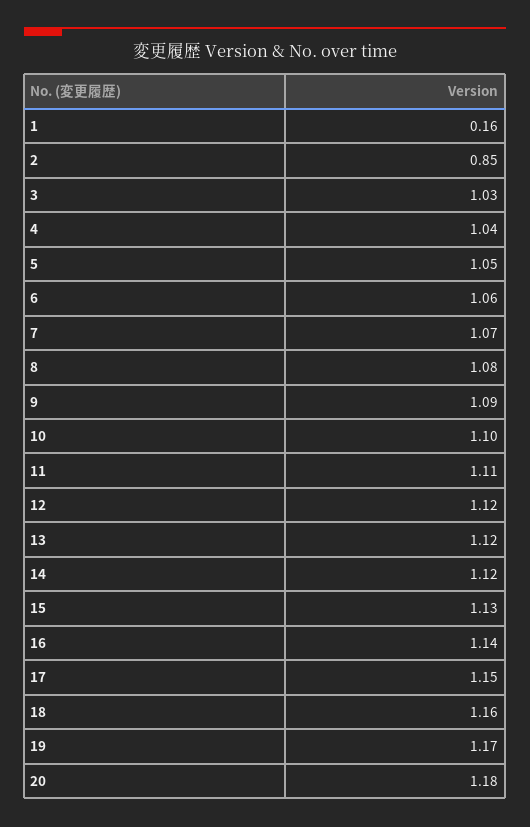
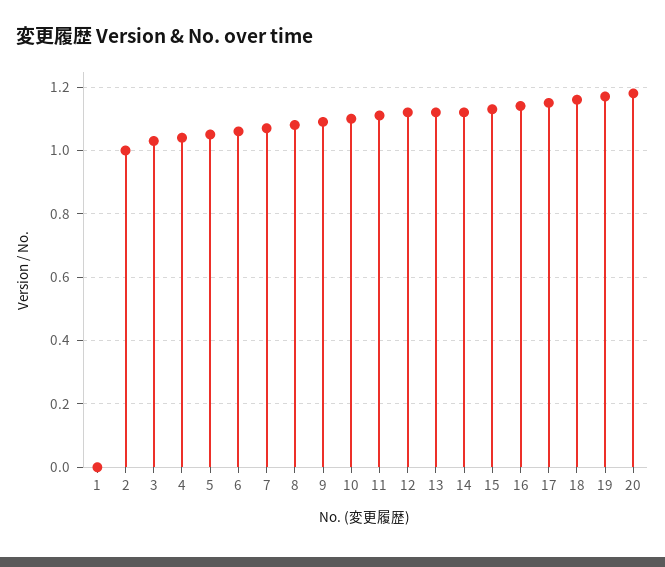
1: 0.16 -> 0
2: 0.85 -> 1

